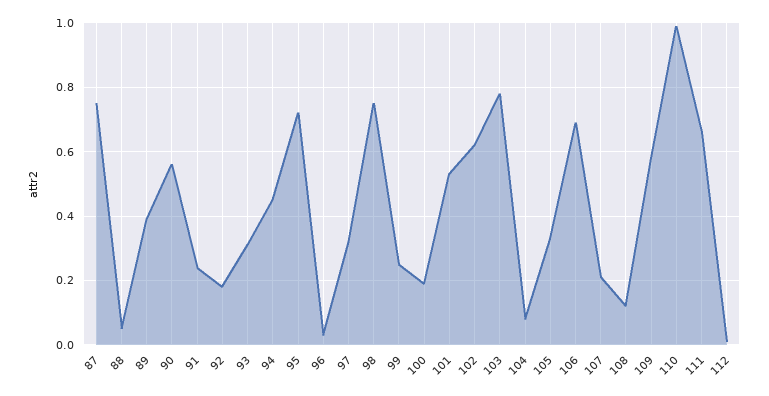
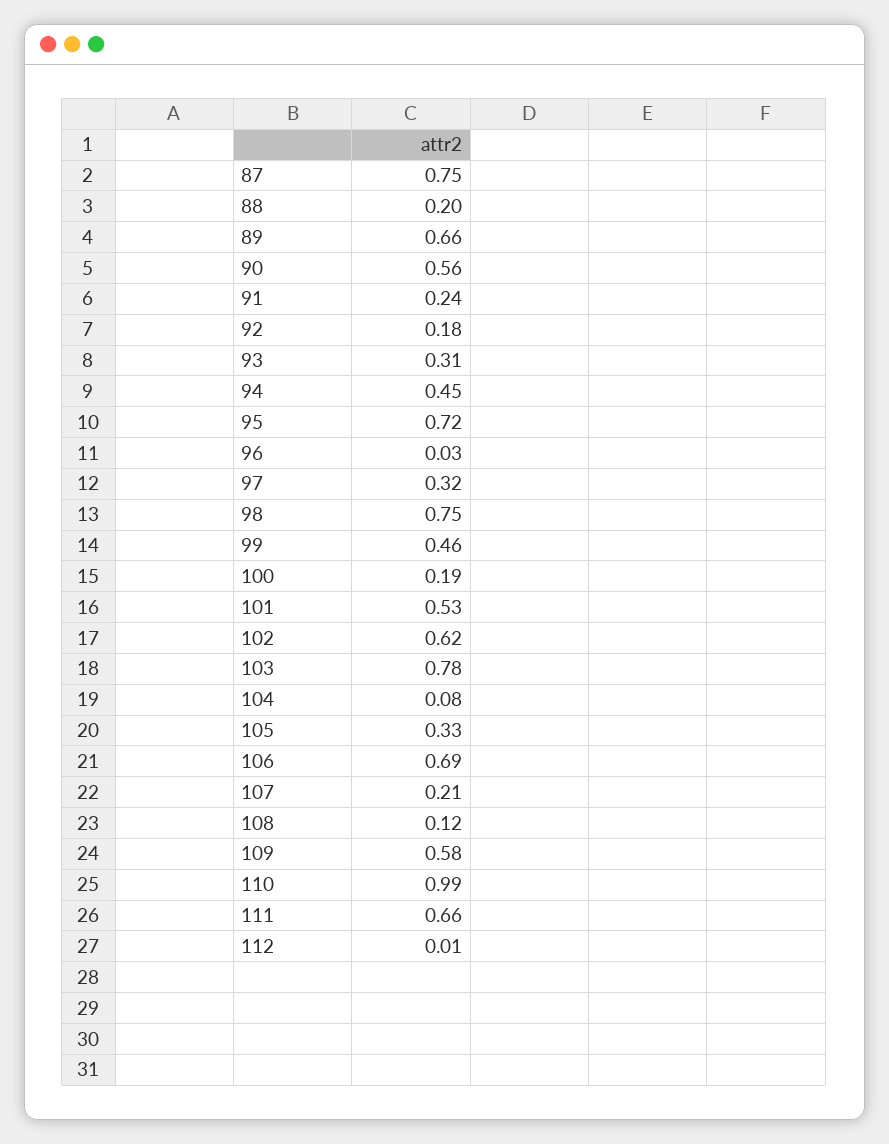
88: 0.05 -> 0.2
89: 0.4 -> 0.66
99: 0.25 -> 0.46

